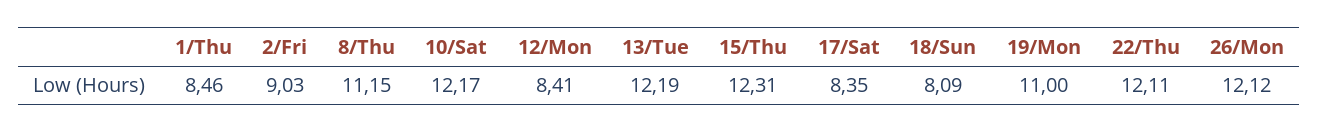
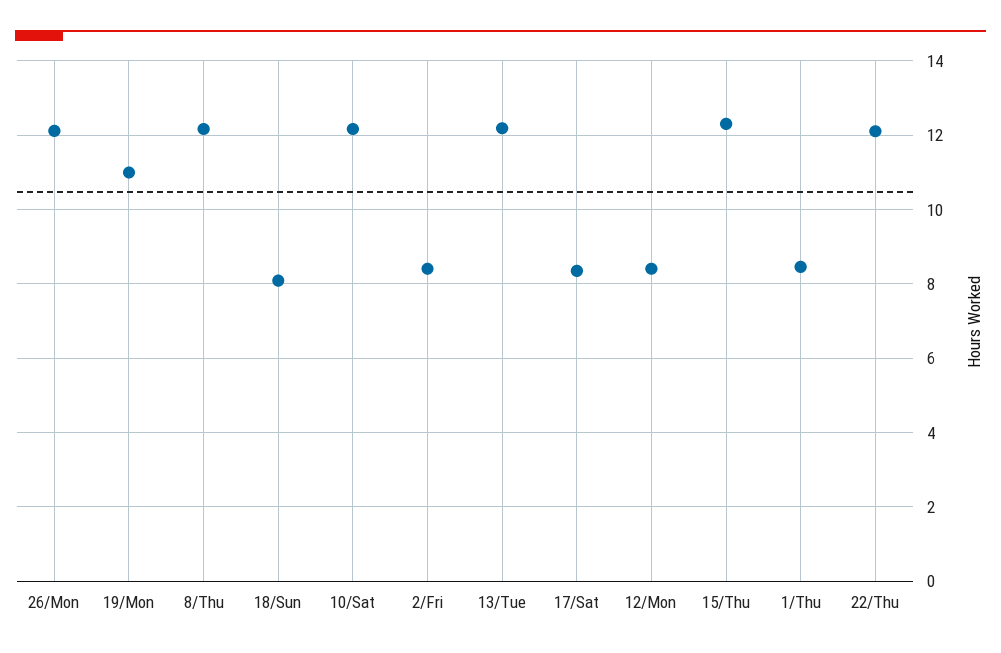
2/Fri: 9.03 -> 8.4
8/Thu: 11.15 -> 12.2

